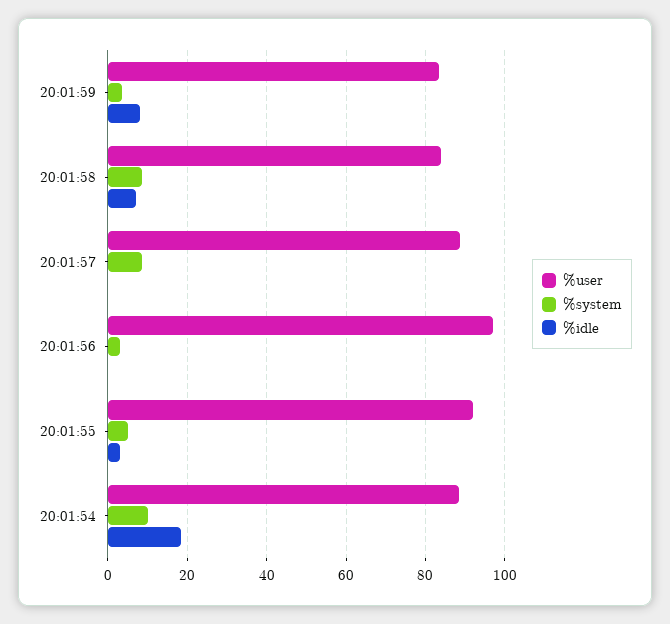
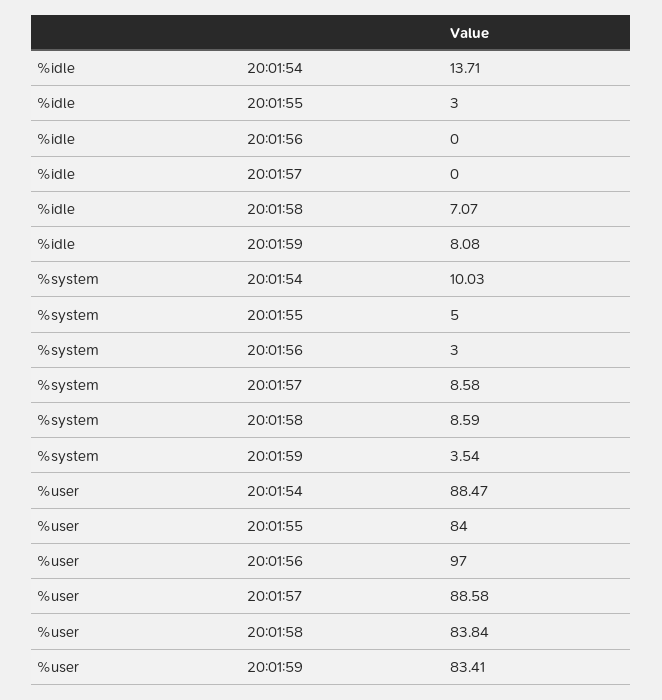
%user, 20:01:55: 92 -> 84
%idle, 20:01:54: 18 -> 13.71

